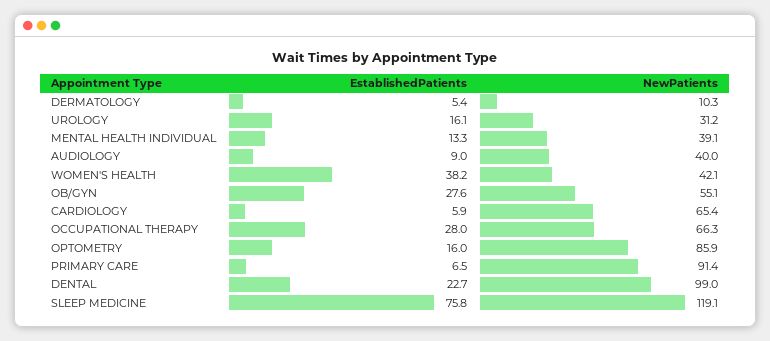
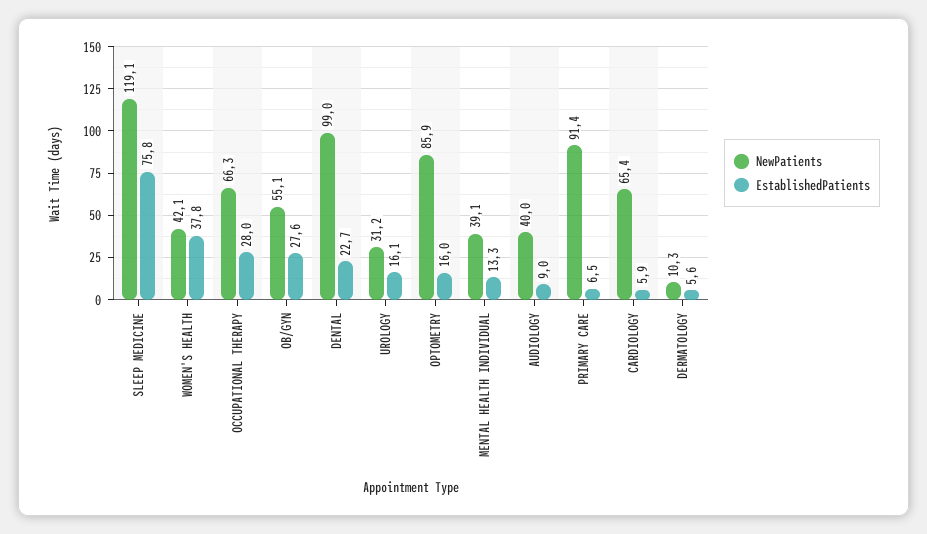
EstablishedPatients, DERMATOLOGY: 5.4 -> 5.6
EstablishedPatients, WOMEN'S HEALTH: 38.2 -> 37.8

